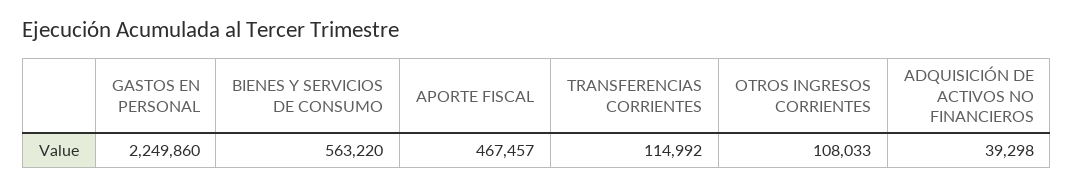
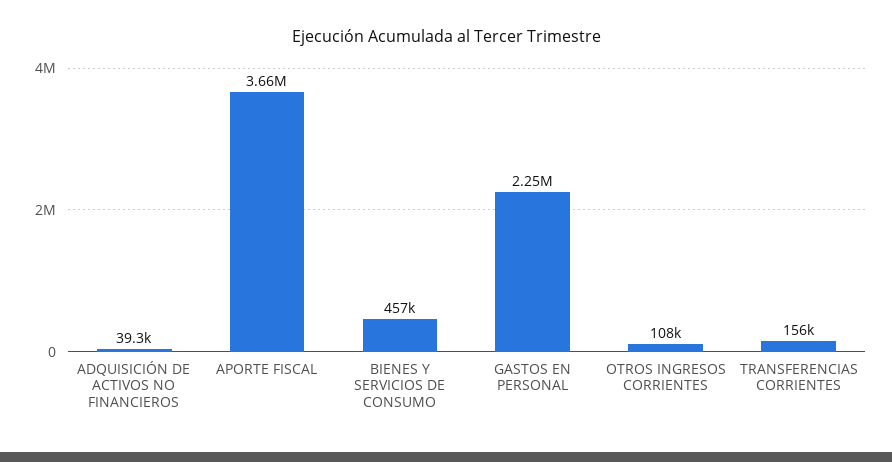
BIENES Y SERVICIOS DE CONSUMO: 563220 -> 457000
APORTE FISCAL: 467457 -> 3660000
TRANSFERENCIAS CORRIENTES: 114992 -> 156000

